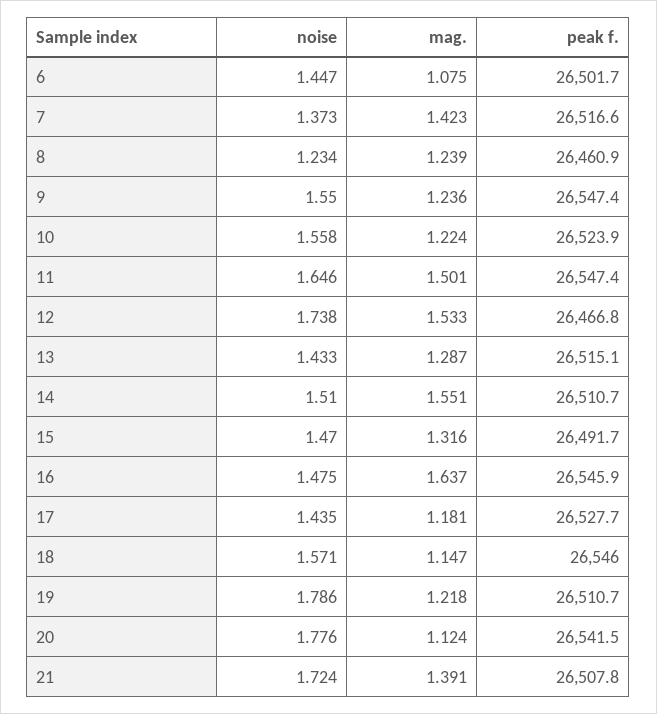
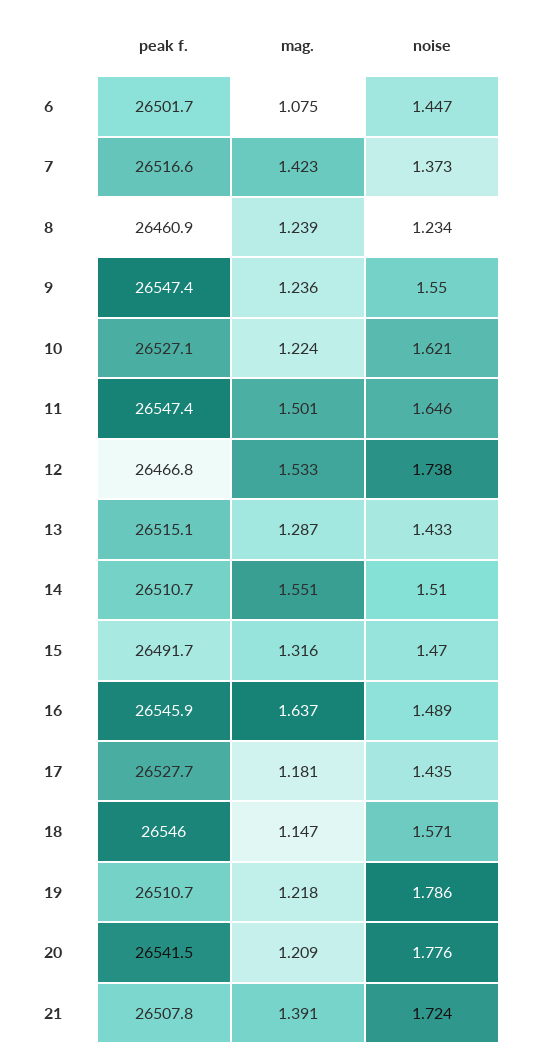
noise, 10: 1.558 -> 1.621
peak f., 10: 26523.9 -> 26527.1
noise, 16: 1.475 -> 1.489
mag., 20: 1.124 -> 1.209

